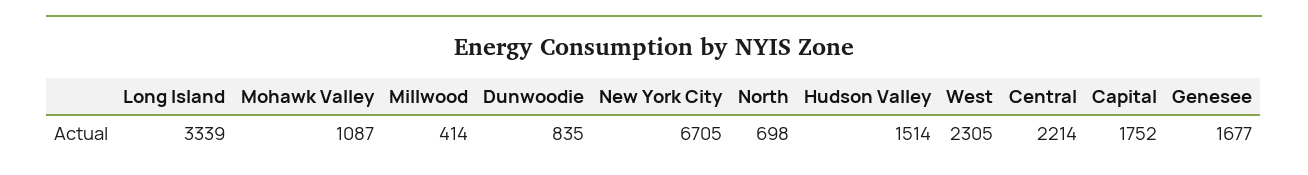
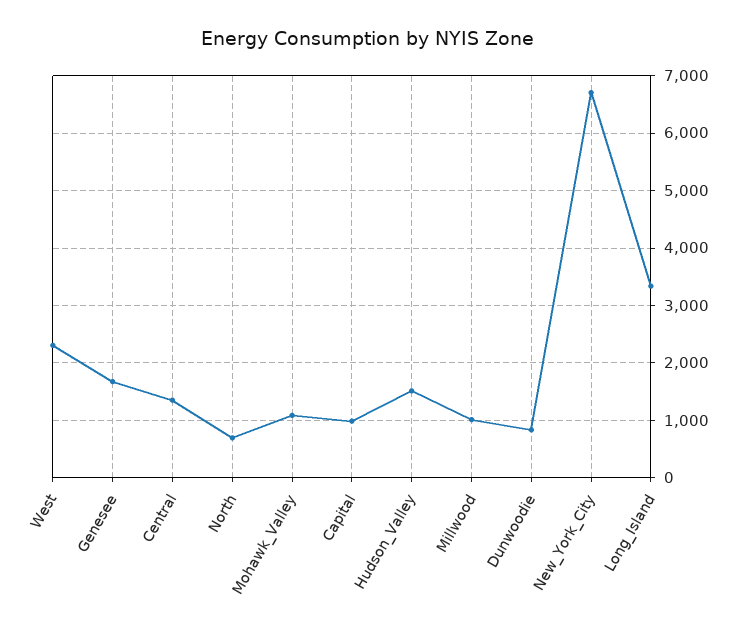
Millwood: 414 -> 1000
Central: 2214 -> 1400
Capital: 1752 -> 1000

